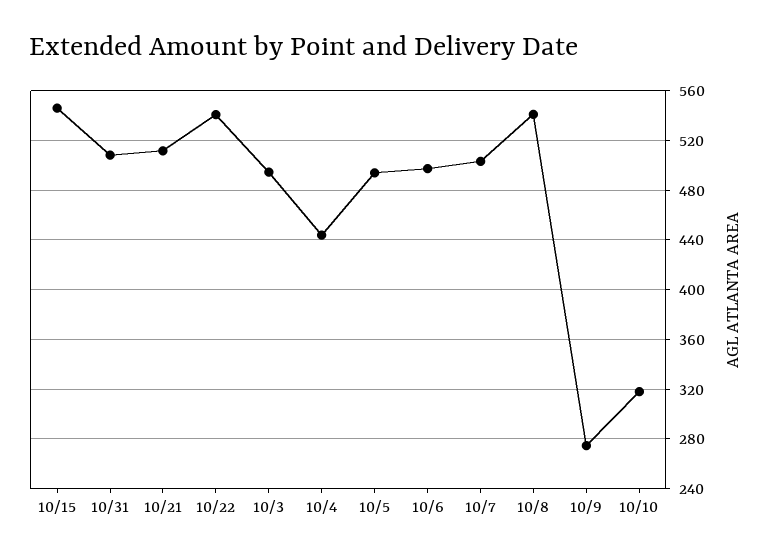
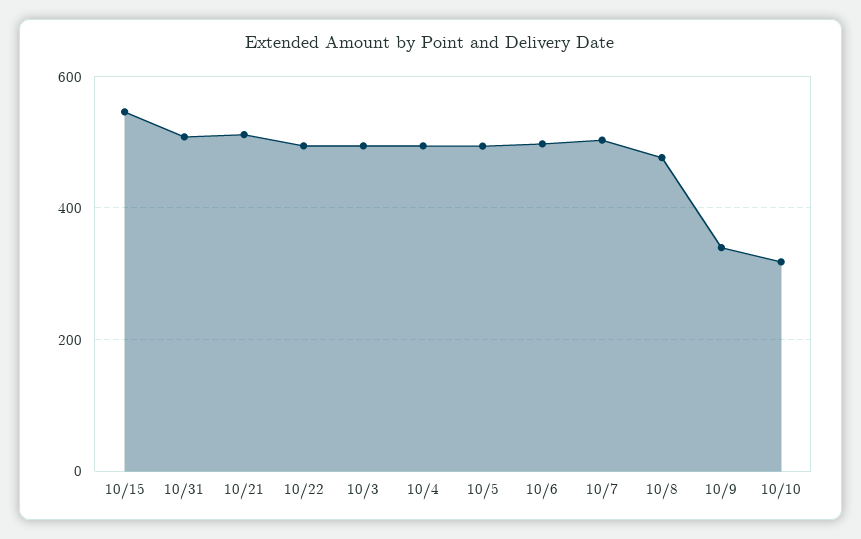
10/22: 540 -> 500
10/4: 445 -> 500
10/8: 540 -> 480
10/9: 275 -> 340

